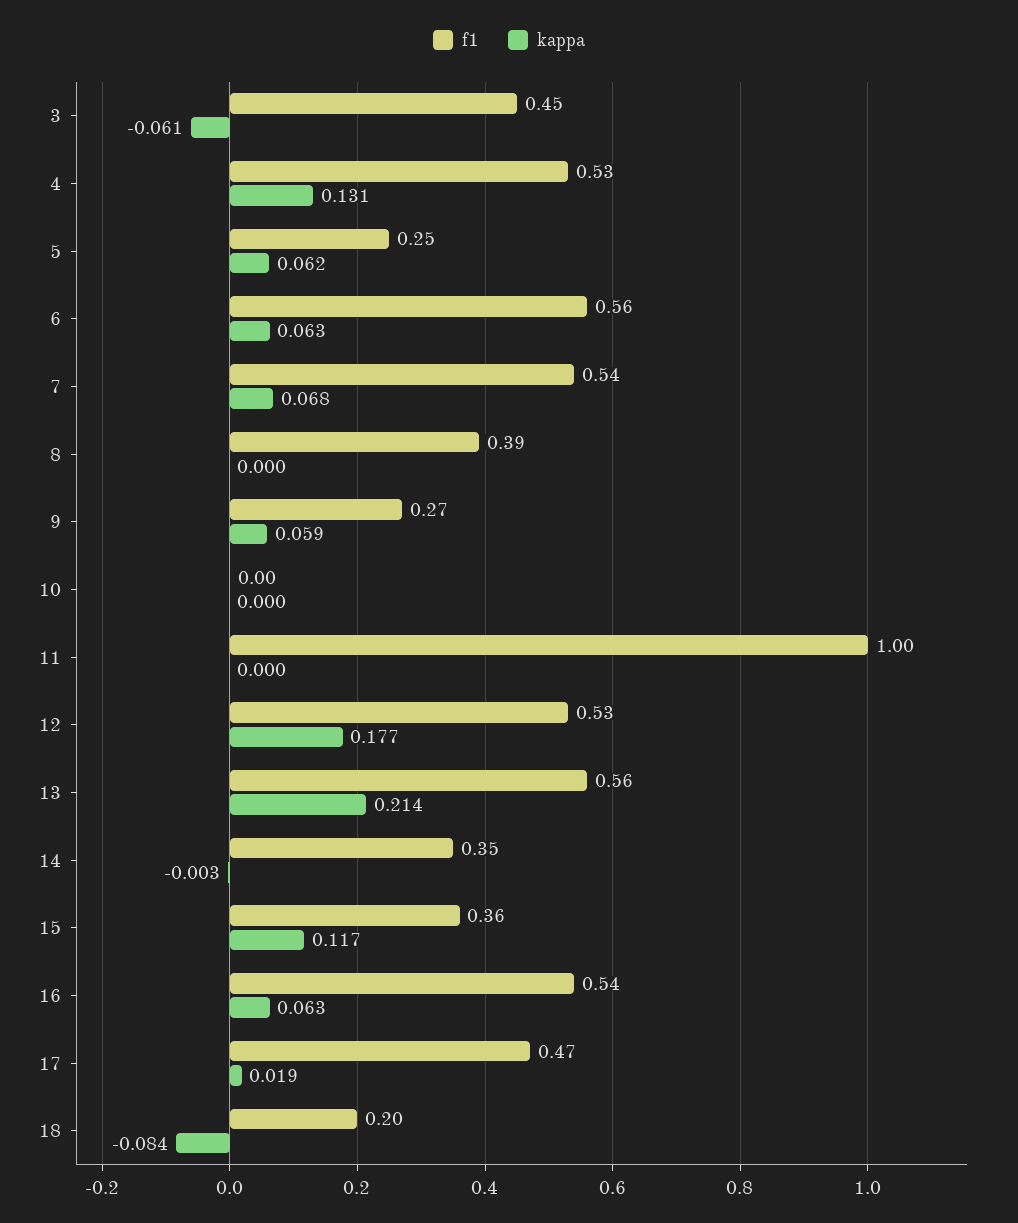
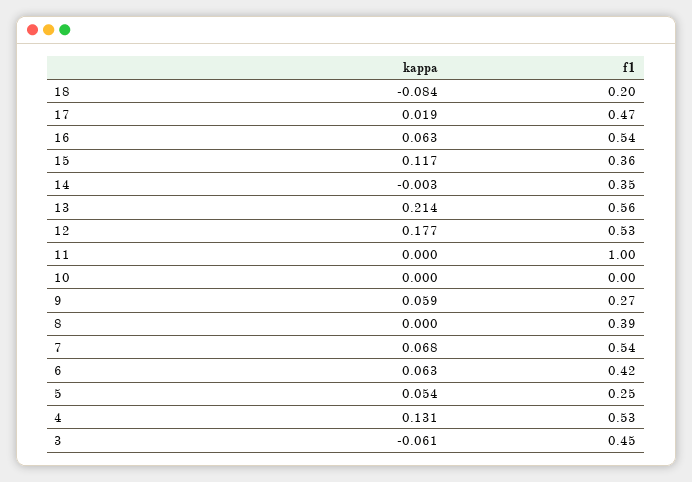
kappa, 5: 0.062 -> 0.054
f1, 6: 0.56 -> 0.42

